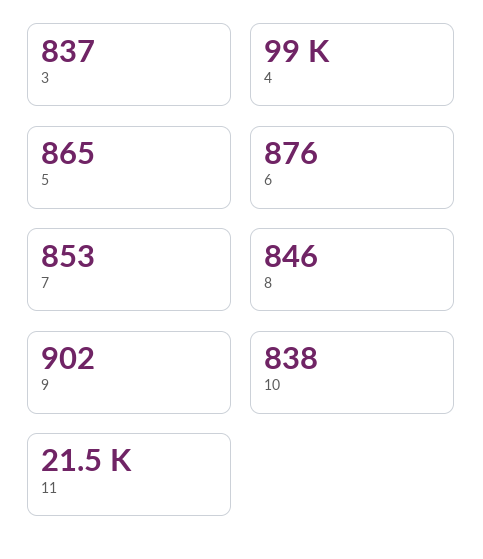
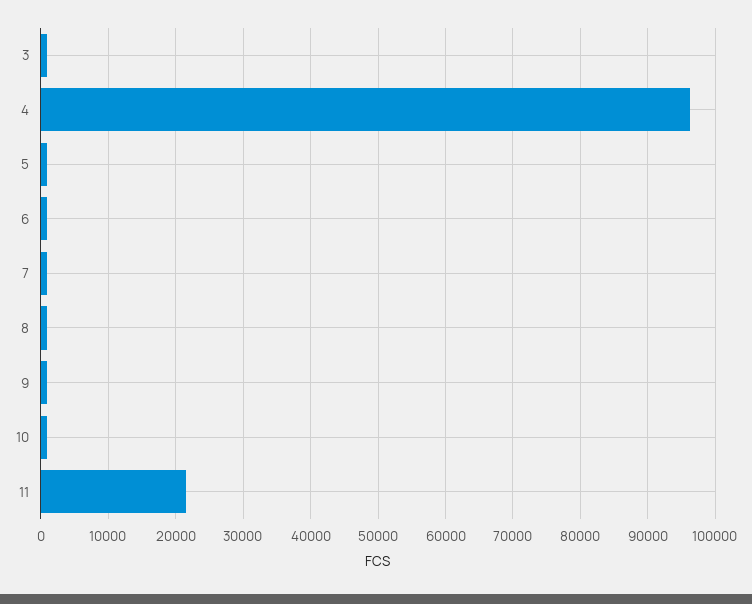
4: 99000 -> 96000

